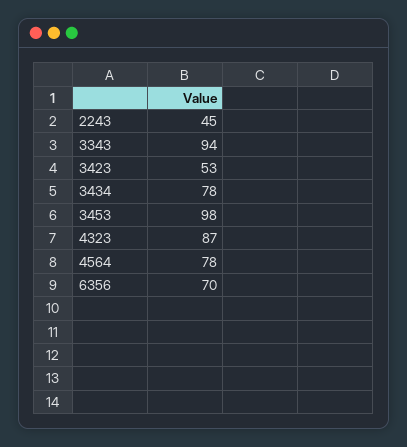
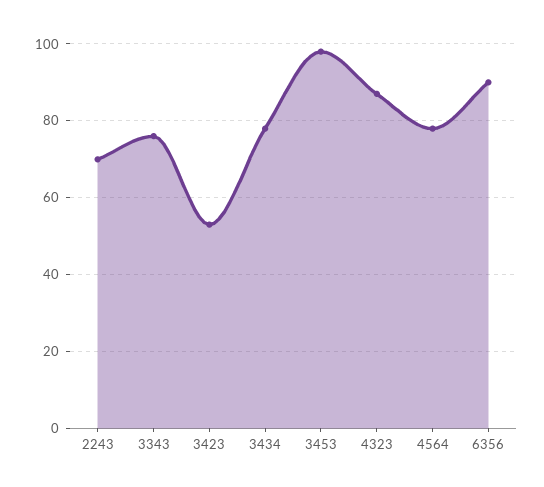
2243: 45 -> 70
3343: 94 -> 75
6356: 70 -> 90

